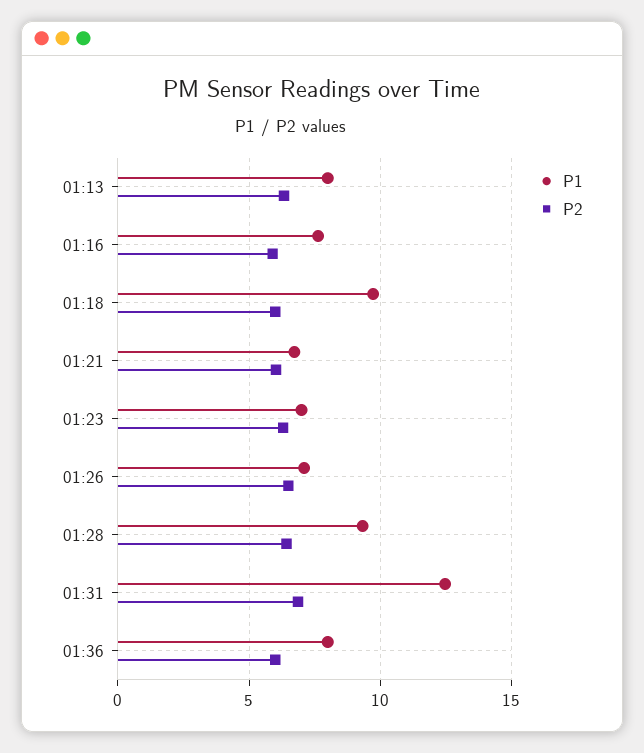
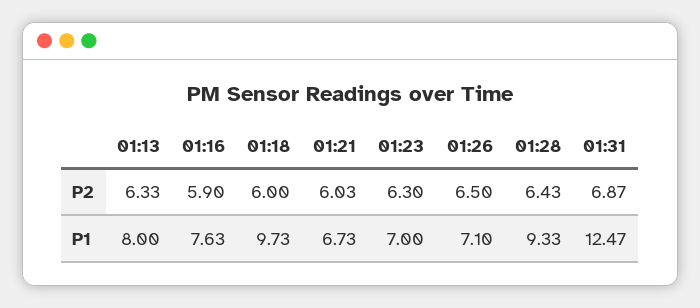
P1, 01:36: 8 -> none
P2, 01:36: 6 -> none

